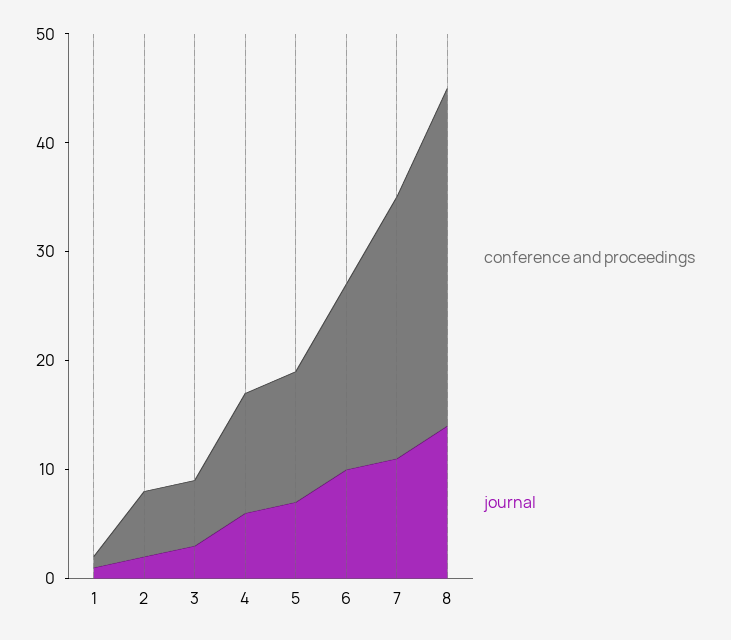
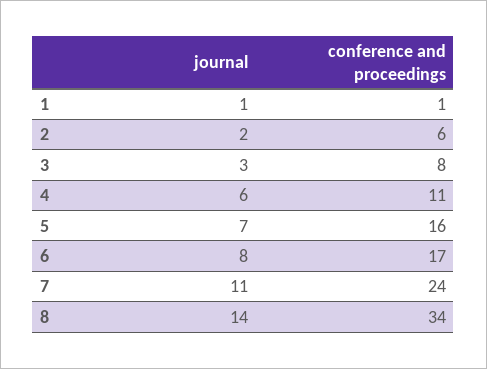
conference and proceedings, 3: 6 -> 8
conference and proceedings, 5: 12 -> 16
journal, 6: 10 -> 8
conference and proceedings, 8: 31 -> 34

